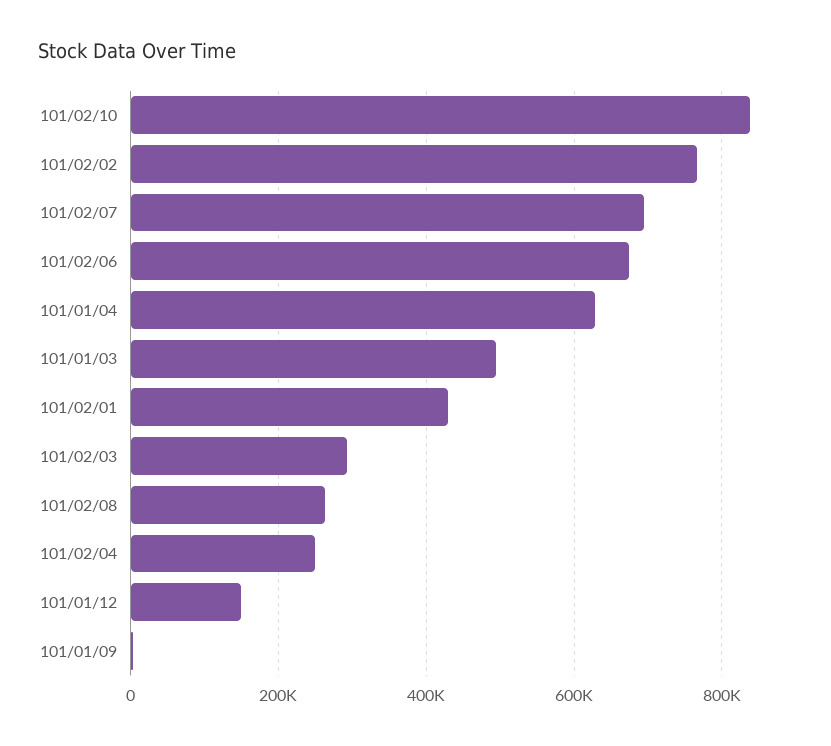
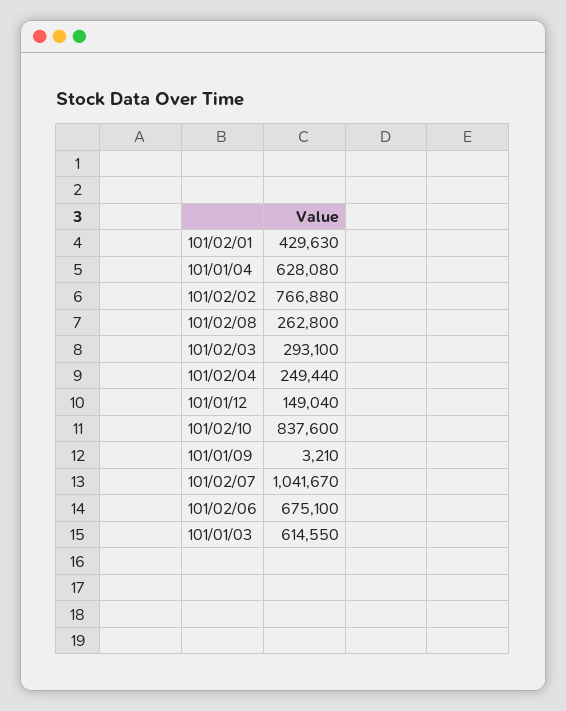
101/02/07: 700000 -> 1041670
101/01/03: 500000 -> 614550

